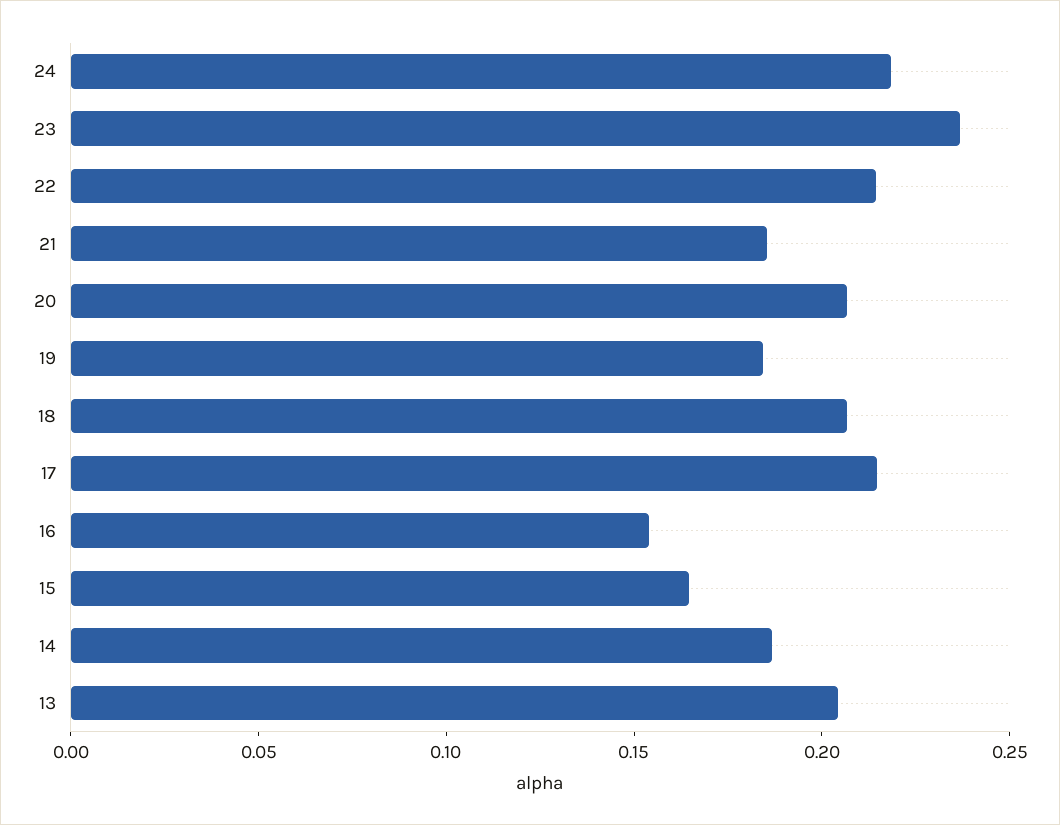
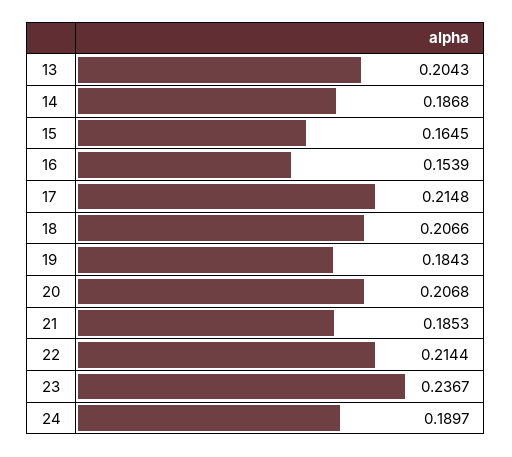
24: 0.22 -> 0.1897

